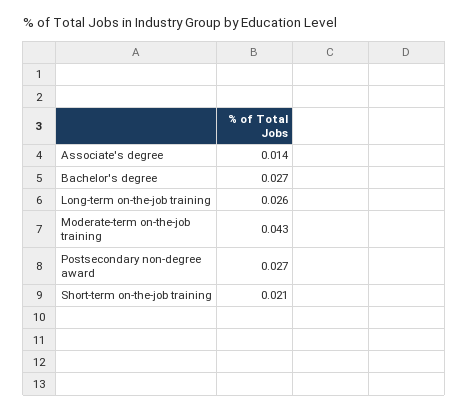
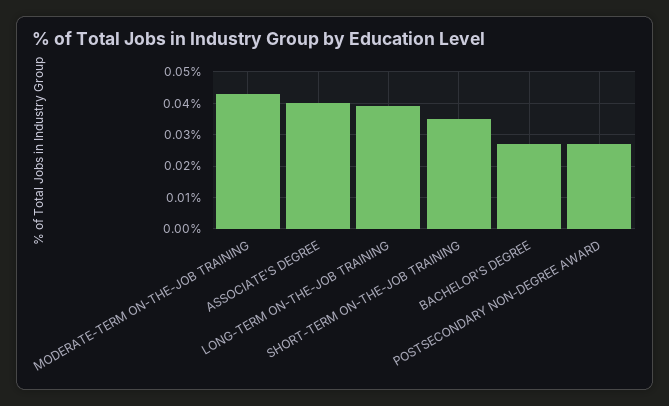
Associate's degree: 0.014 -> 0.04
Long-term on-the-job training: 0.026 -> 0.04
Short-term on-the-job training: 0.021 -> 0.035

